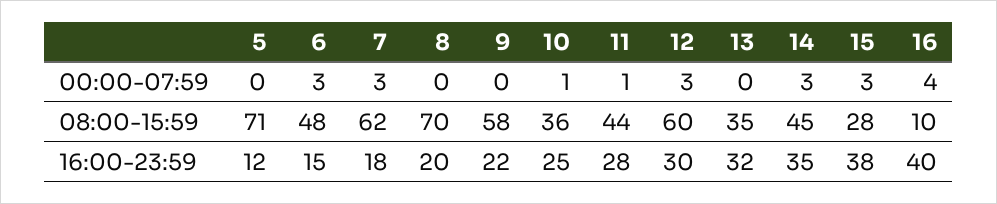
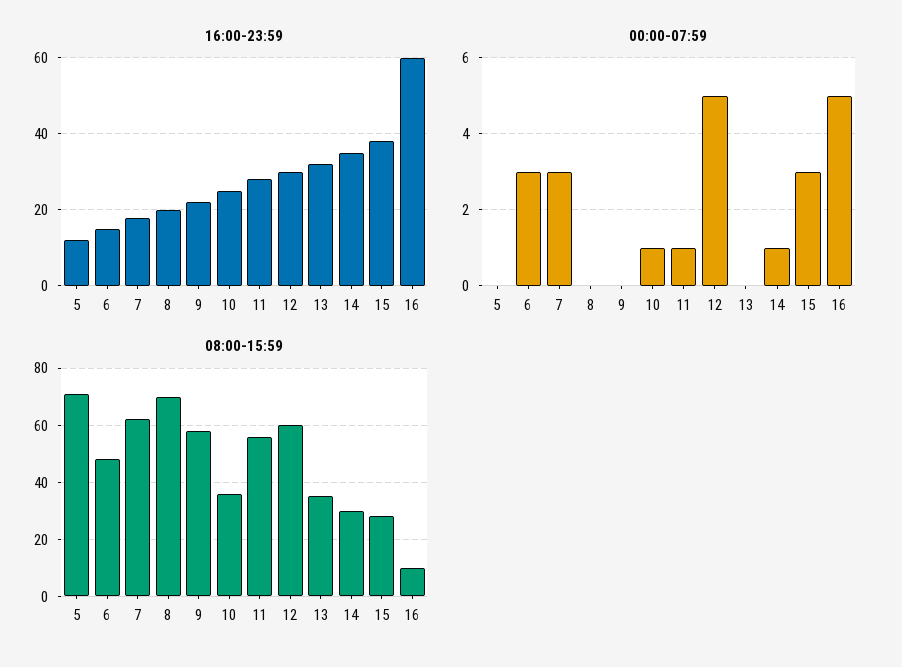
00:00-07:59, 12: 3 -> 5
00:00-07:59, 14: 3 -> 1
00:00-07:59, 16: 4 -> 5
08:00-15:59, 11: 44 -> 55
08:00-15:59, 14: 45 -> 30
16:00-23:59, 16: 40 -> 60

